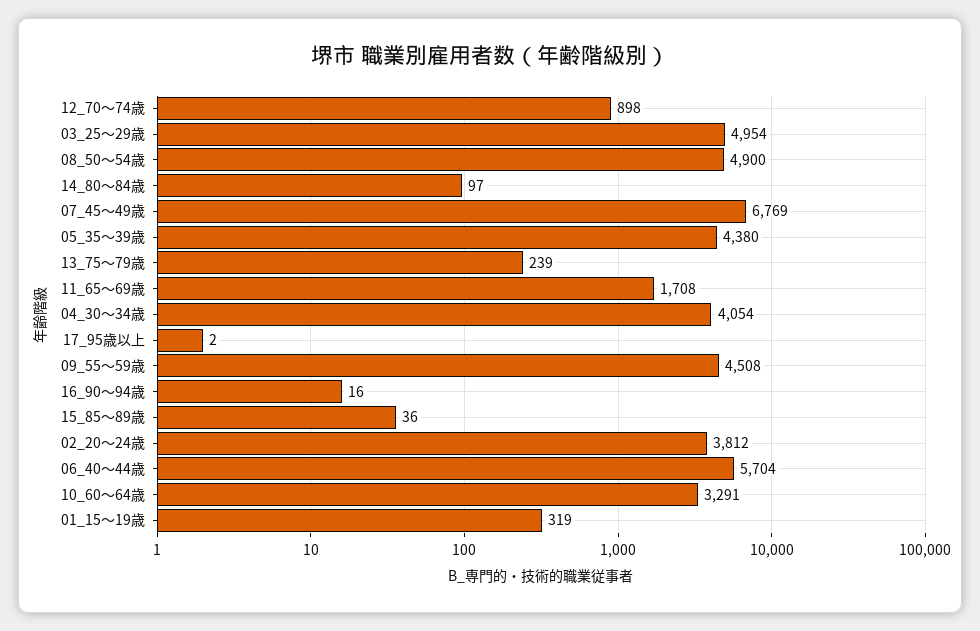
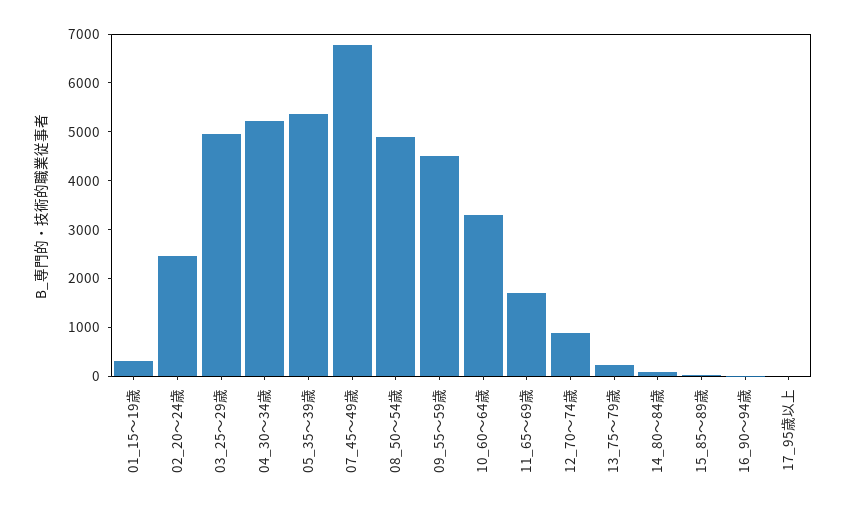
05_35～39歳: 4380 -> 5400
04_30～34歳: 4054 -> 5200
02_20～24歳: 3812 -> 2400
06_40～44歳: 5704 -> none

